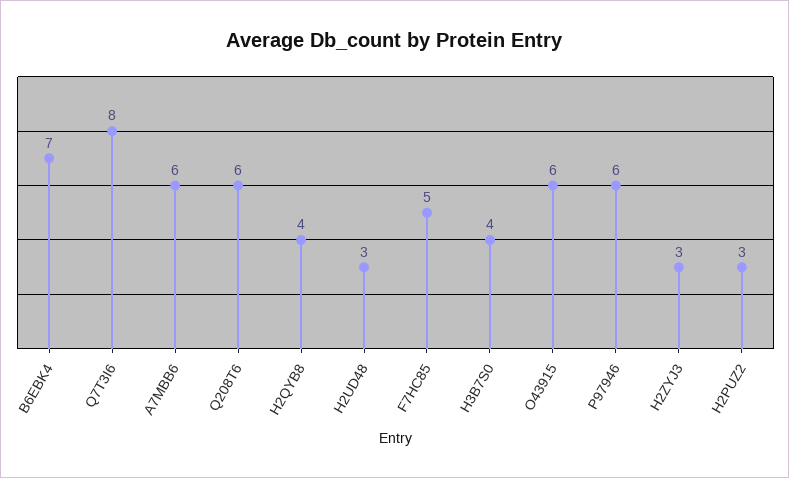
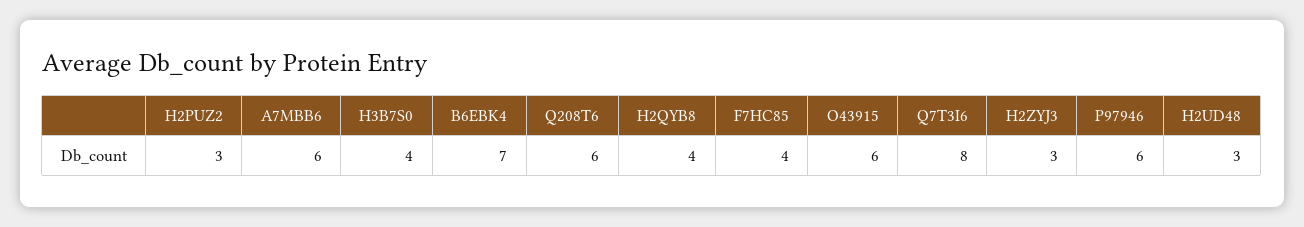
F7HC85: 5 -> 4

